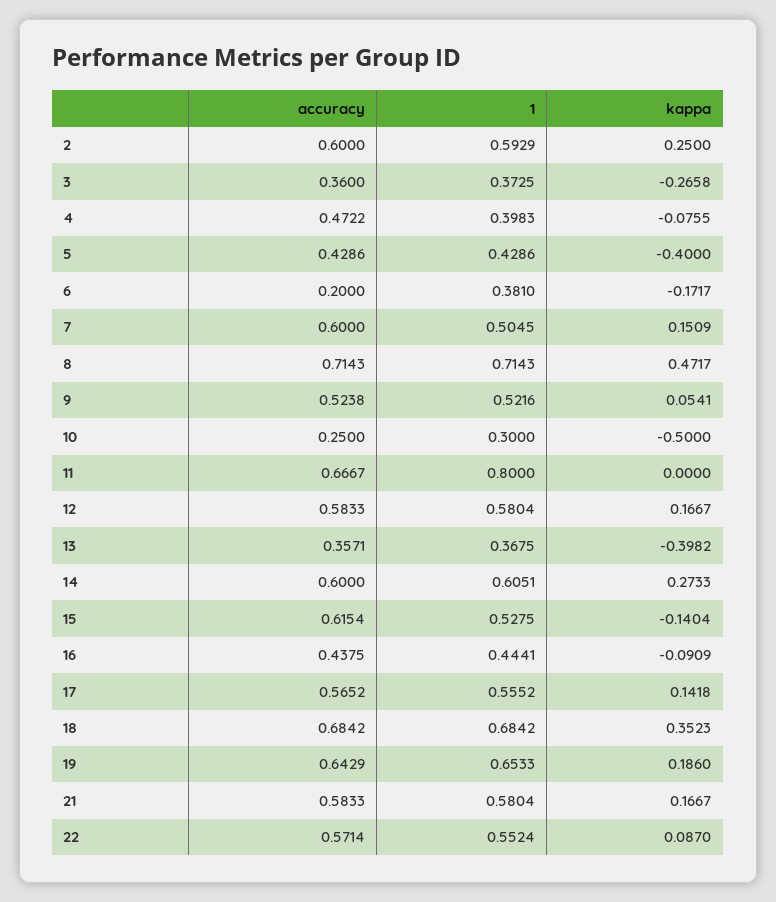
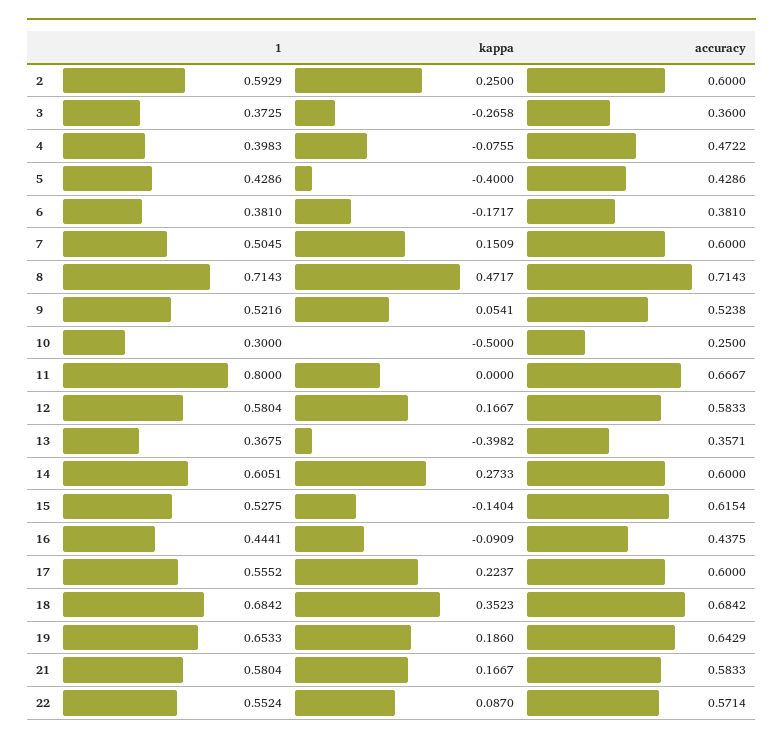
accuracy, 6: 0.2 -> 0.381
accuracy, 17: 0.5652 -> 0.6
kappa, 17: 0.1418 -> 0.2237

